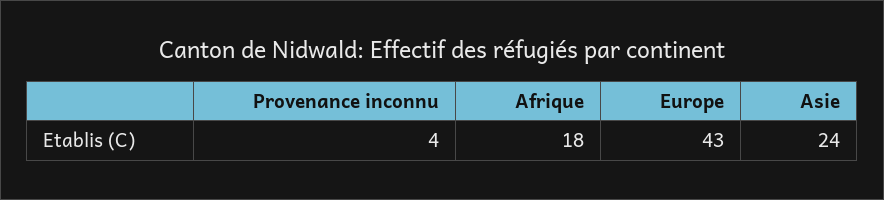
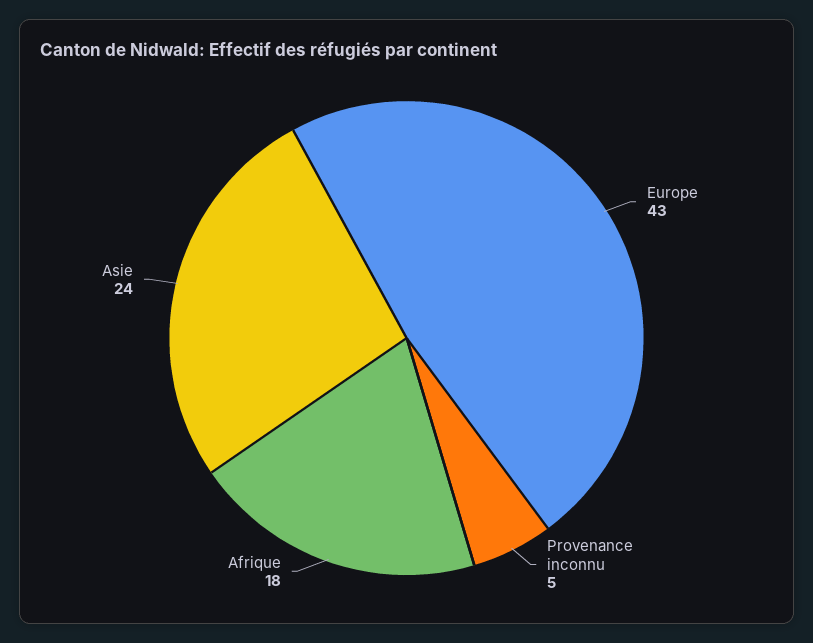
Provenance inconnu: 4 -> 5

